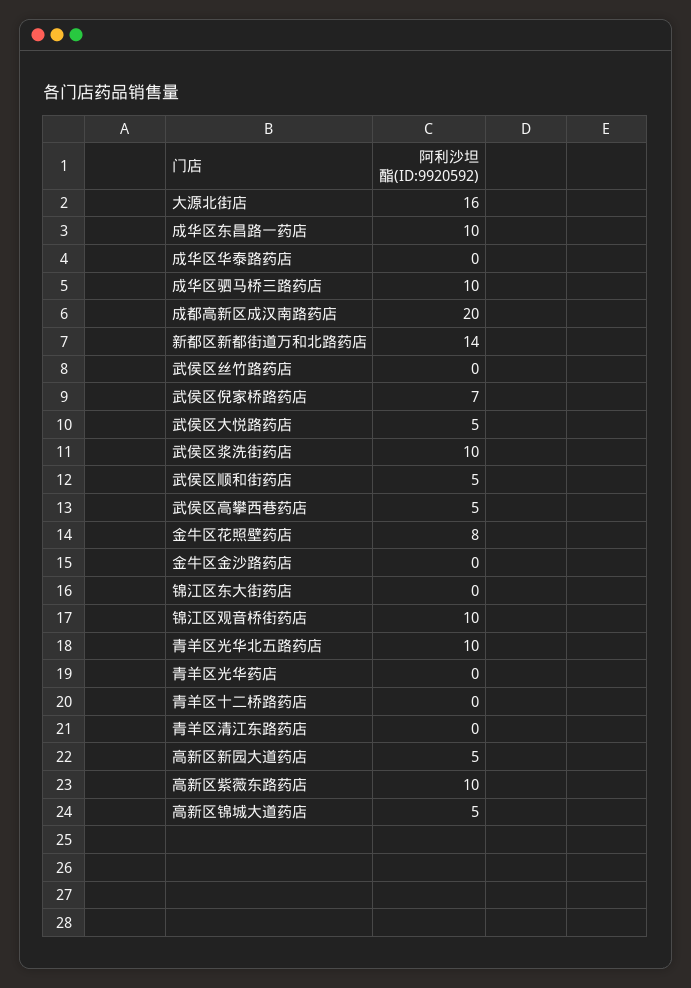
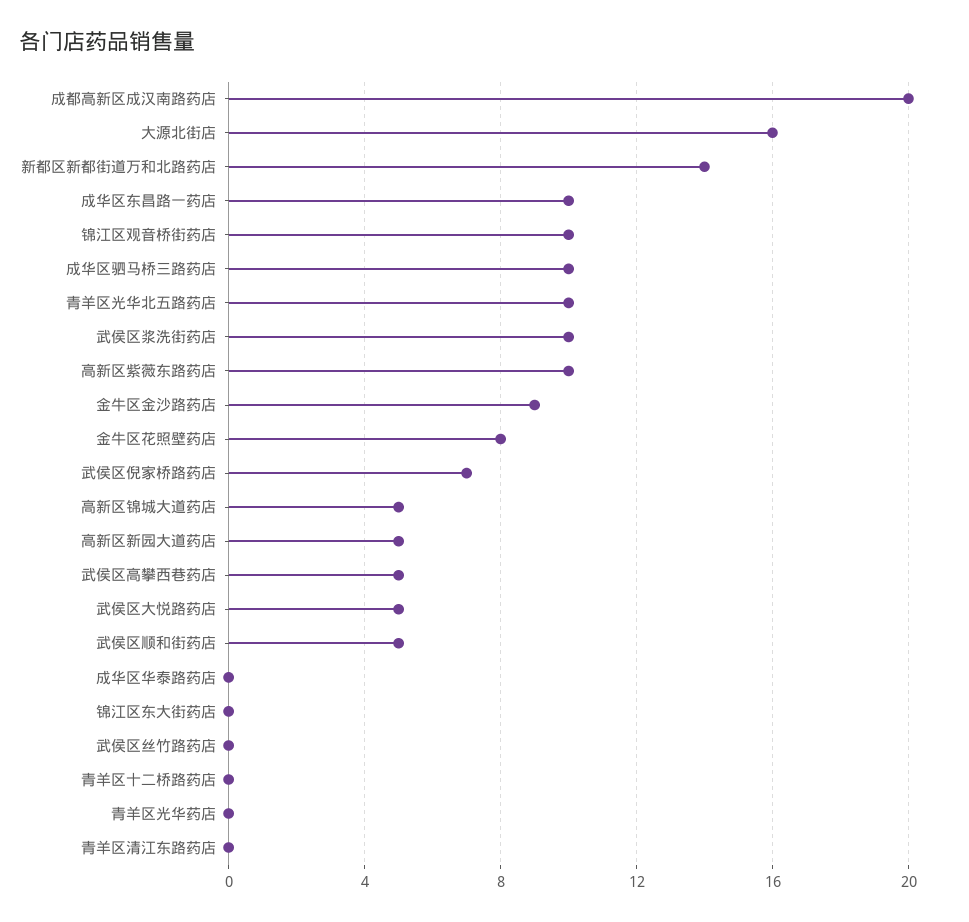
金牛区金沙路药店: 0 -> 9

